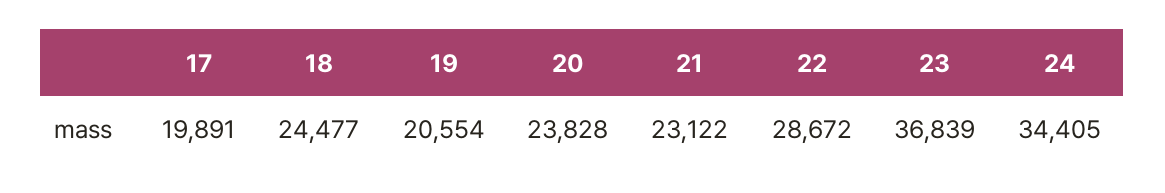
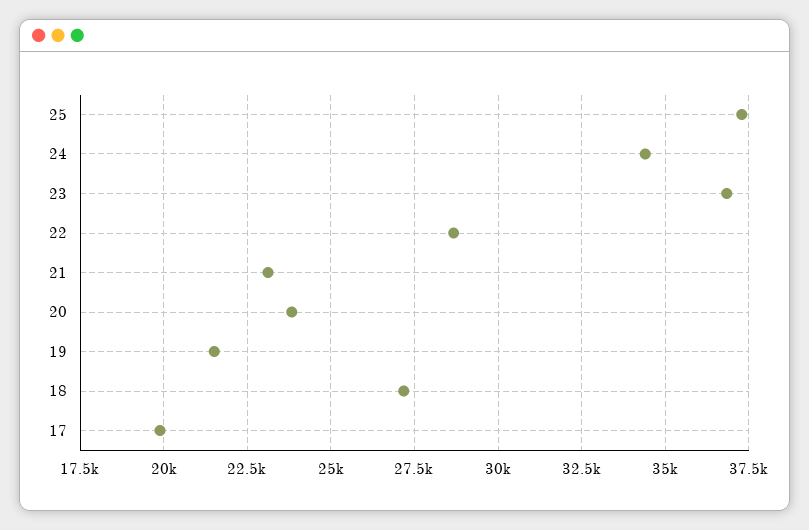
18: 24477 -> 27250
19: 20554 -> 21500
25: none -> 37250

